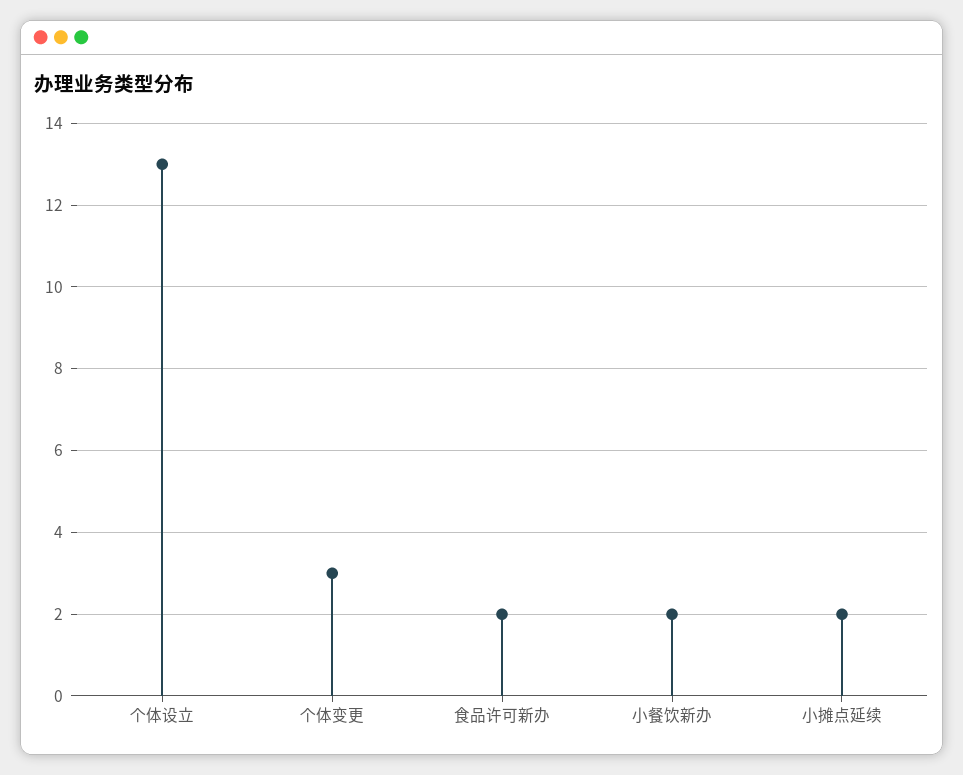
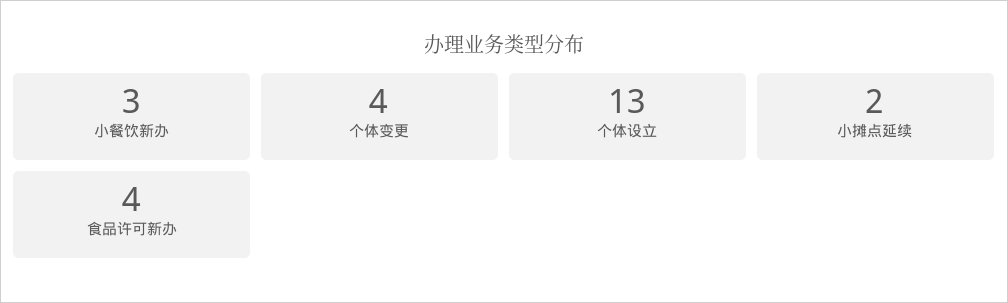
个体变更: 3 -> 4
食品许可新办: 2 -> 4
小餐饮新办: 2 -> 3

